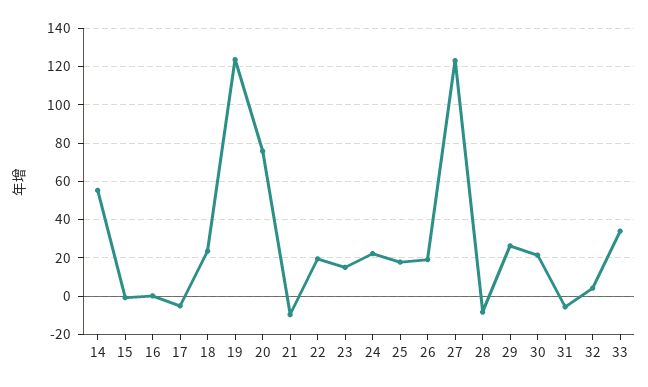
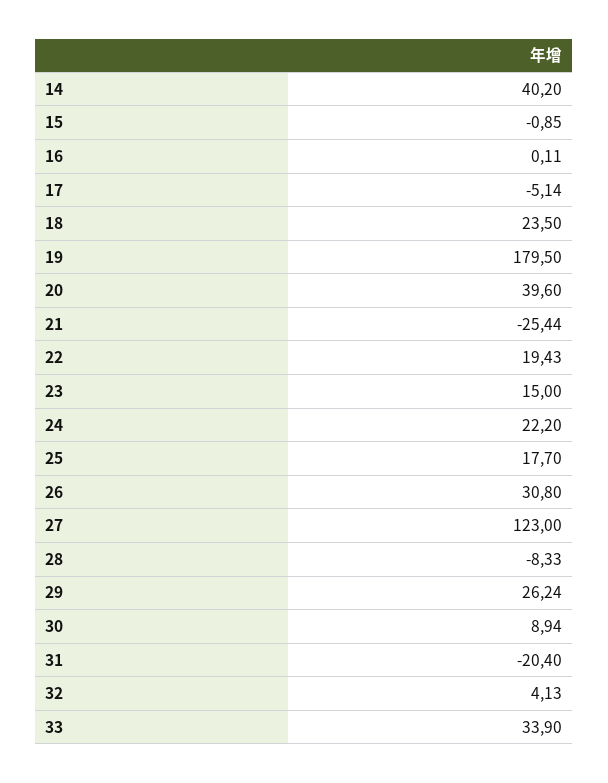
14: 55 -> 40.2
19: 125 -> 179.5
20: 75 -> 39.6
21: -10 -> -25.44
26: 20 -> 30.8
30: 20 -> 8.94
31: -5 -> -20.4

